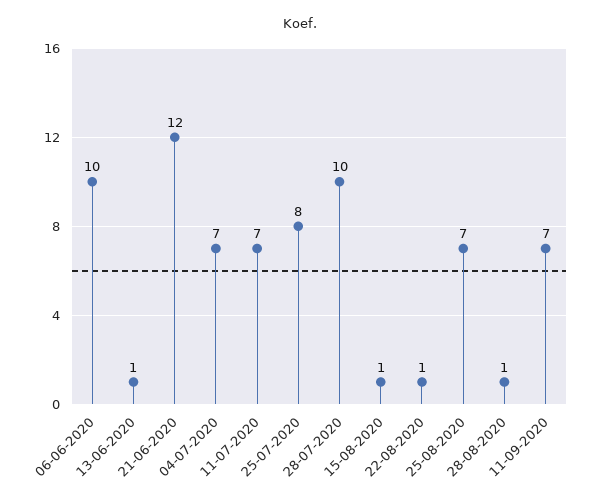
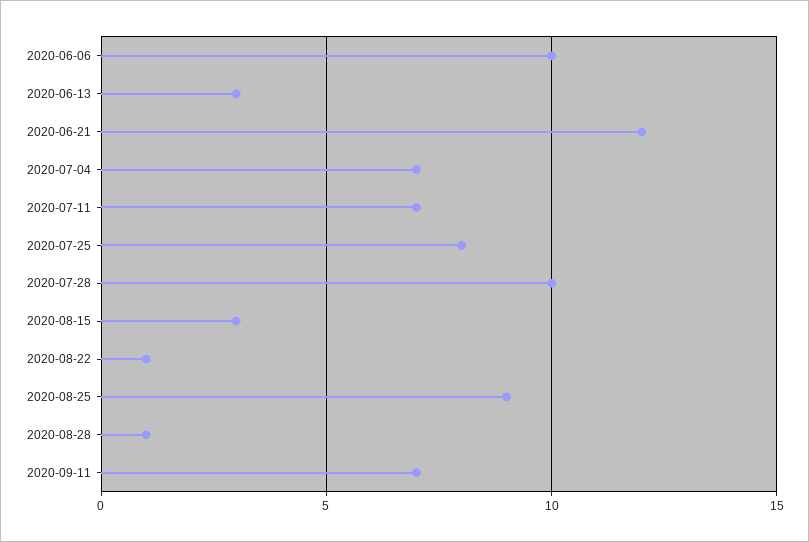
13-06-2020: 1 -> 3
15-08-2020: 1 -> 3
25-08-2020: 7 -> 9

